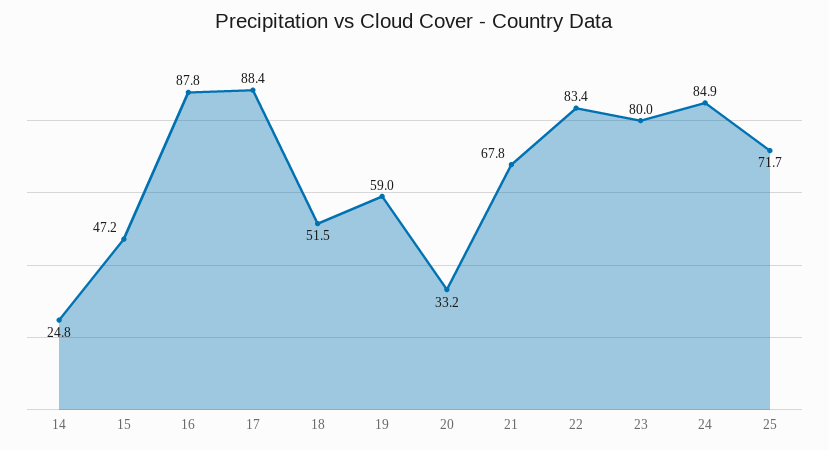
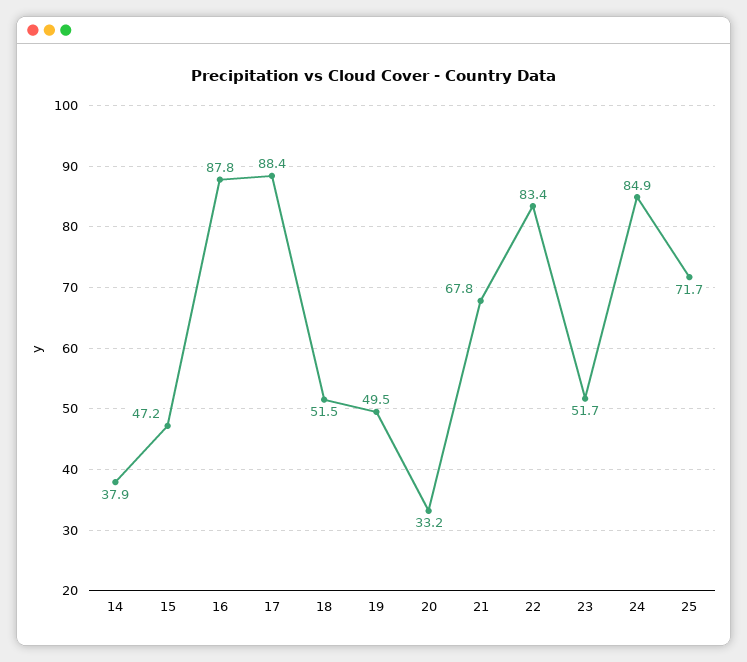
14: 24.8 -> 37.9
19: 59 -> 49.5
23: 80 -> 51.7

